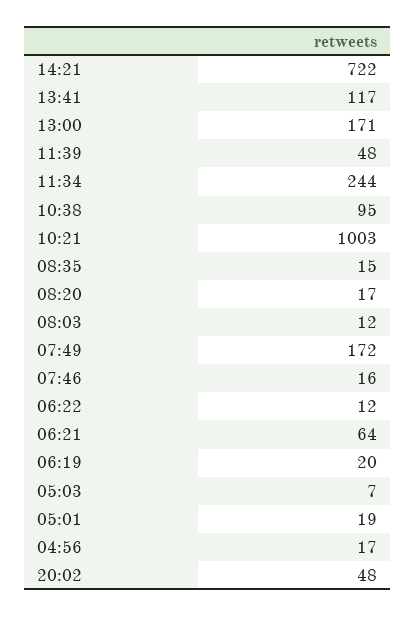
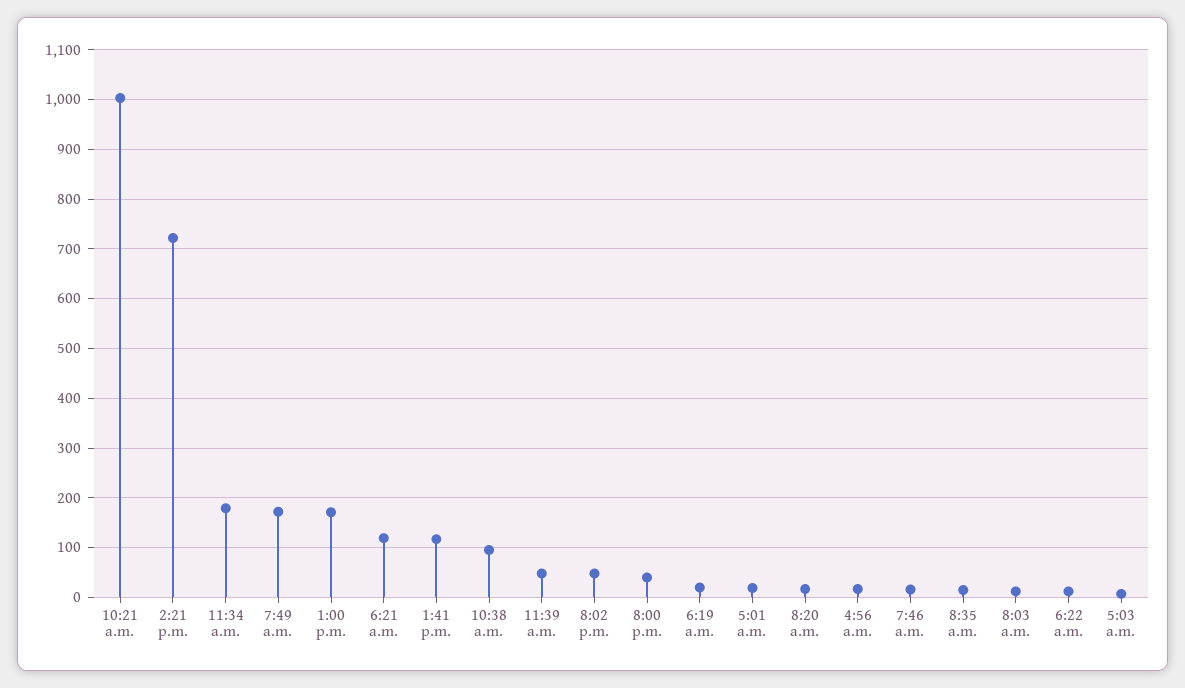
11:34: 244 -> 180
06:21: 64 -> 120
8:00 p.m.: none -> 40

